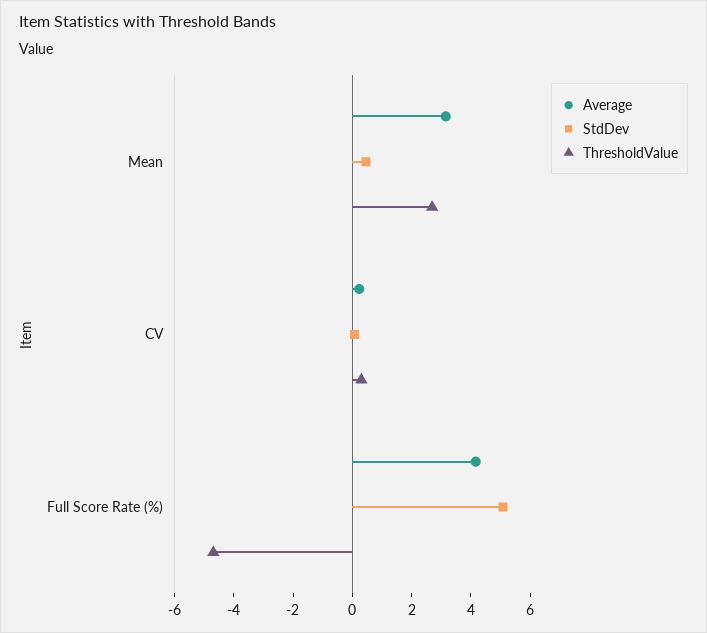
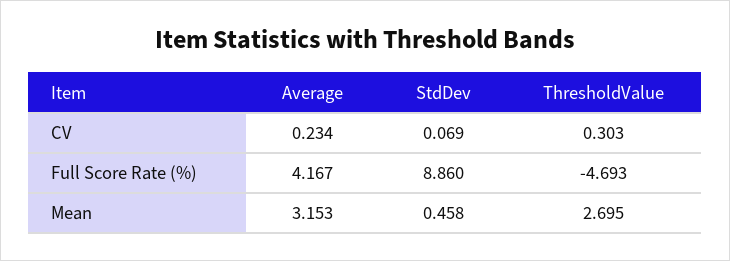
StdDev, Full Score Rate (%): 5 -> 8.86

